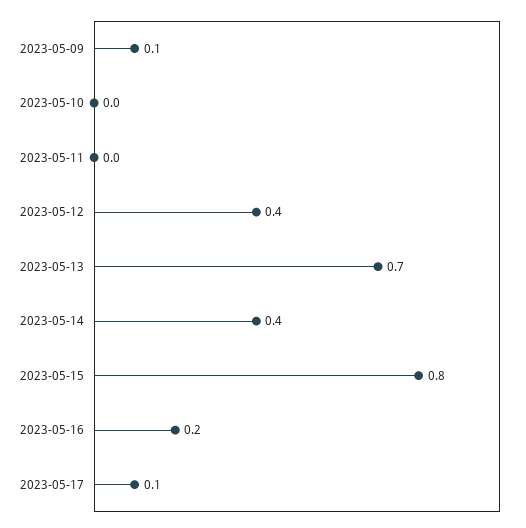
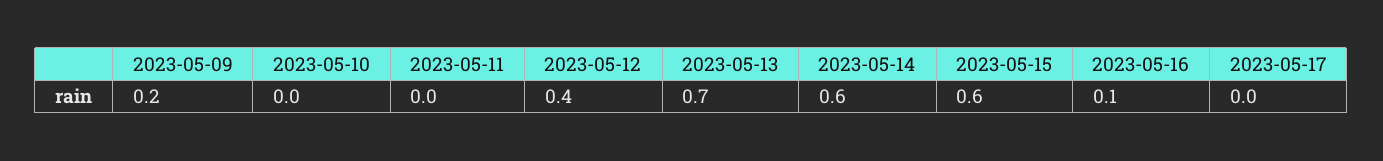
2023-05-09: 0.1 -> 0.2
2023-05-14: 0.4 -> 0.6
2023-05-15: 0.8 -> 0.6
2023-05-16: 0.2 -> 0.1
2023-05-17: 0.1 -> 0

